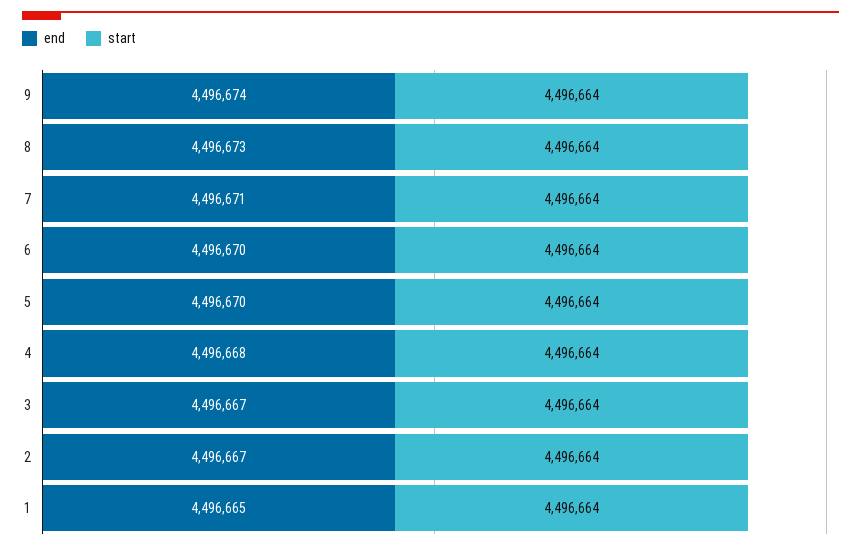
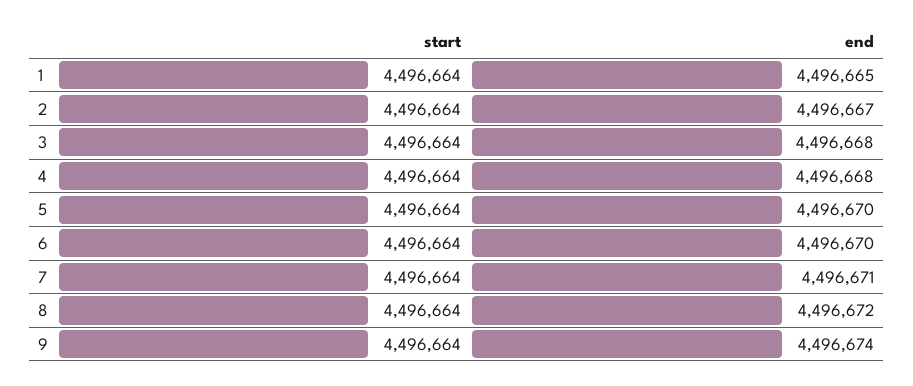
end, 8: 4496673 -> 4496672
end, 3: 4496667 -> 4496668

